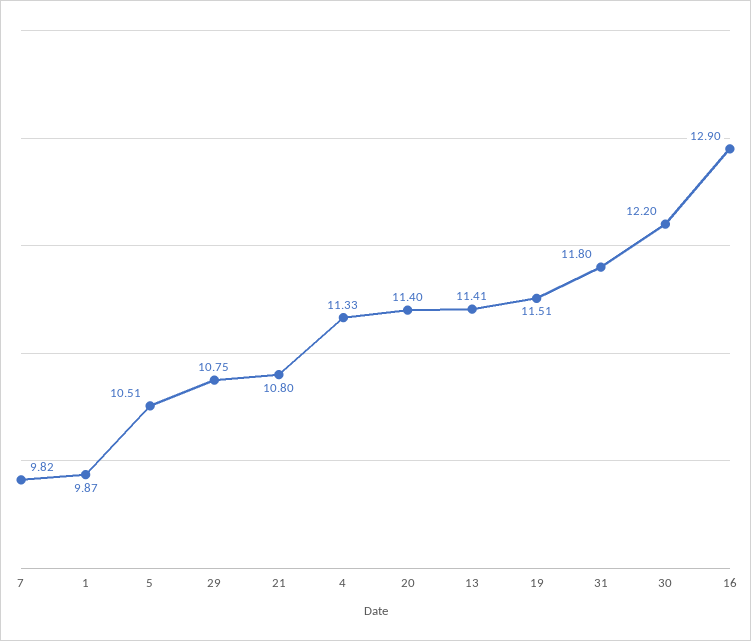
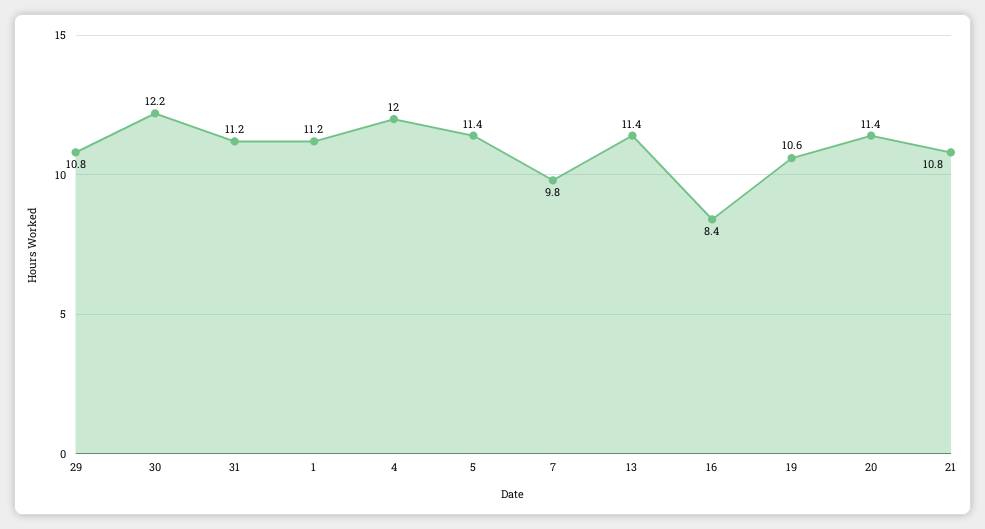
1: 9.87 -> 11.2
5: 10.51 -> 11.4
4: 11.33 -> 12
19: 11.51 -> 10.6
31: 11.8 -> 11.2
16: 12.9 -> 8.4

